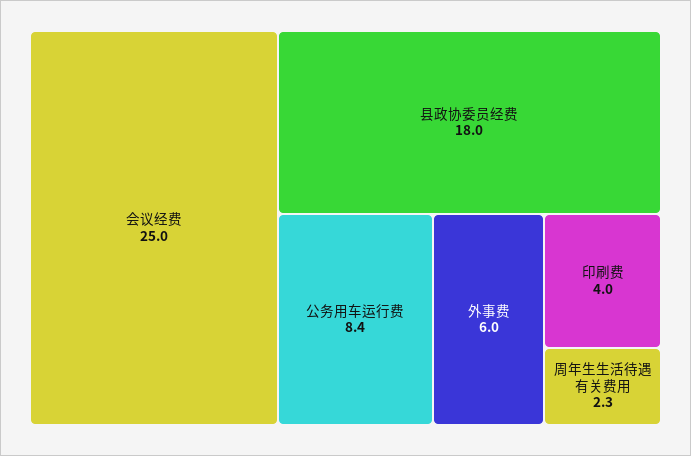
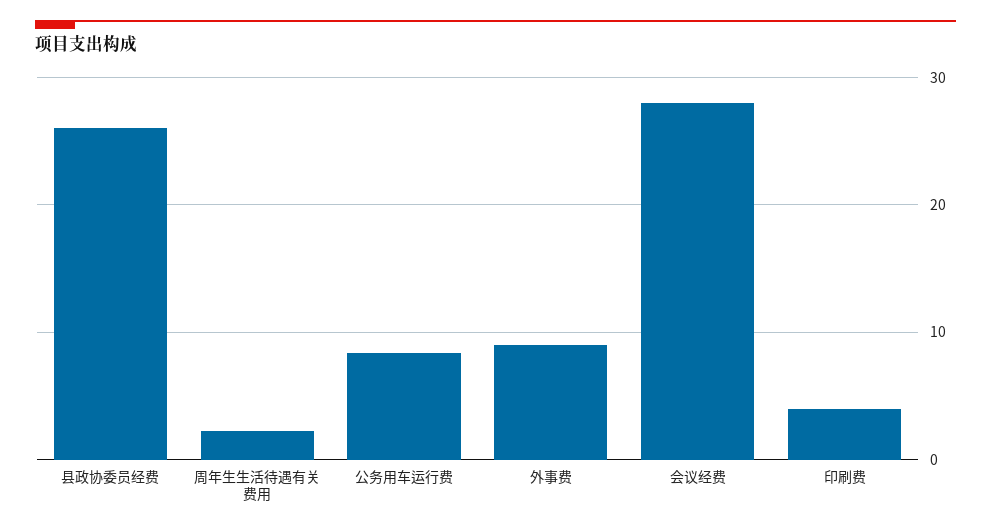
会议经费: 25 -> 28
县政协委员经费: 18 -> 26
外事费: 6 -> 9

